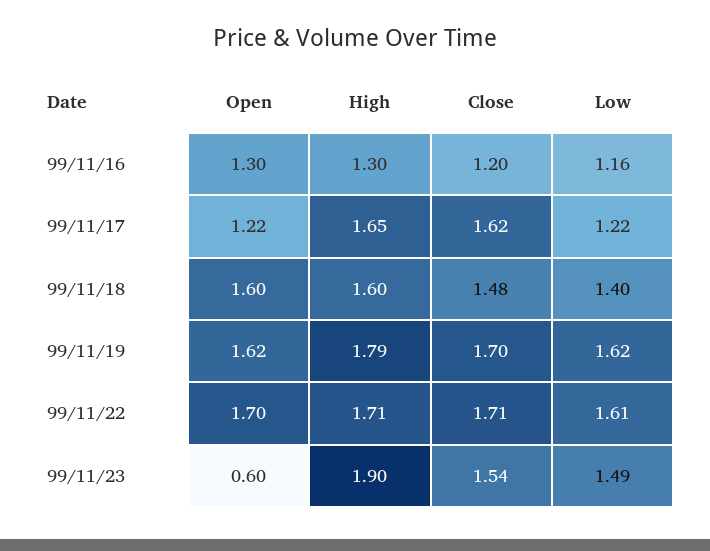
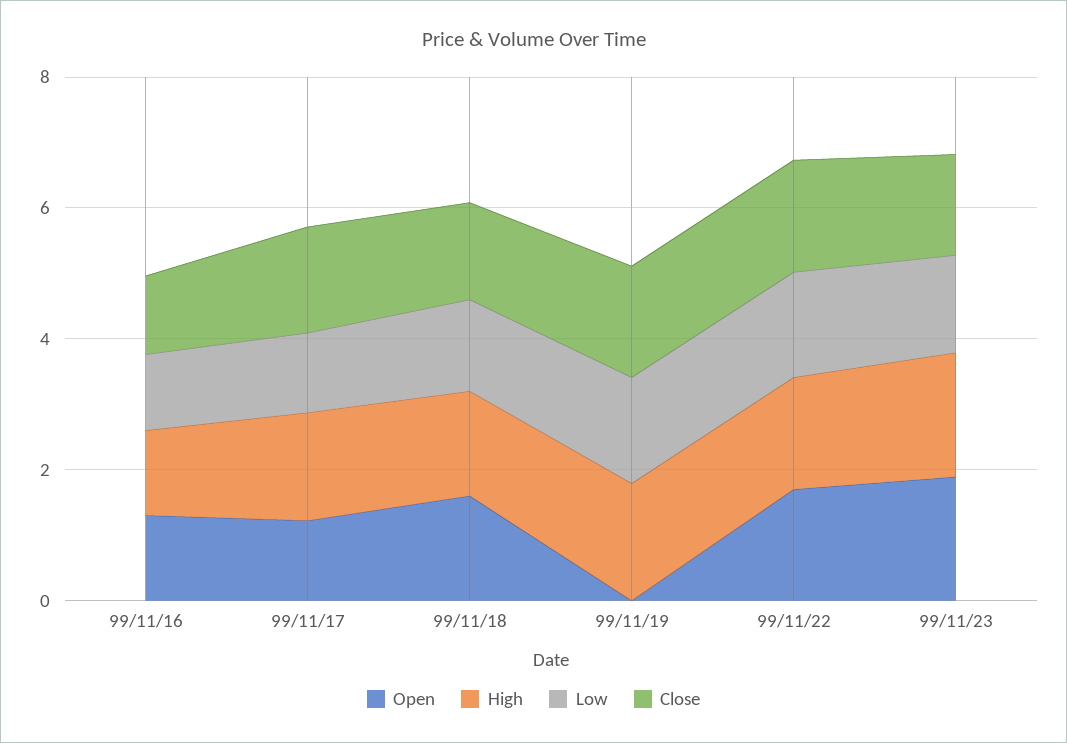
Open, 99/11/19: 1.62 -> 0
Open, 99/11/23: 0.6 -> 2

